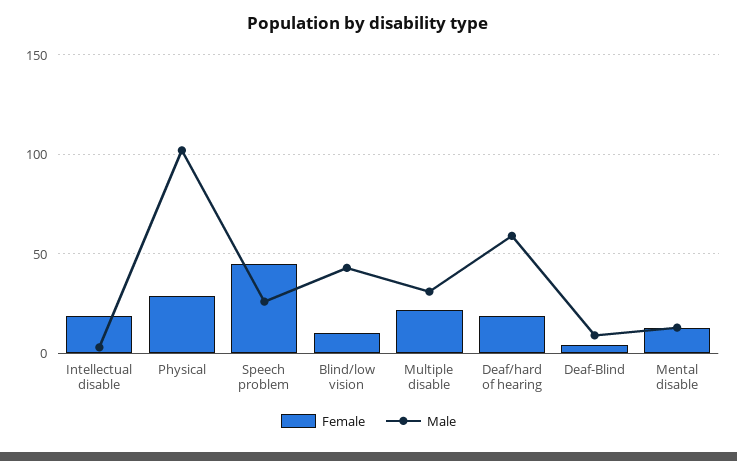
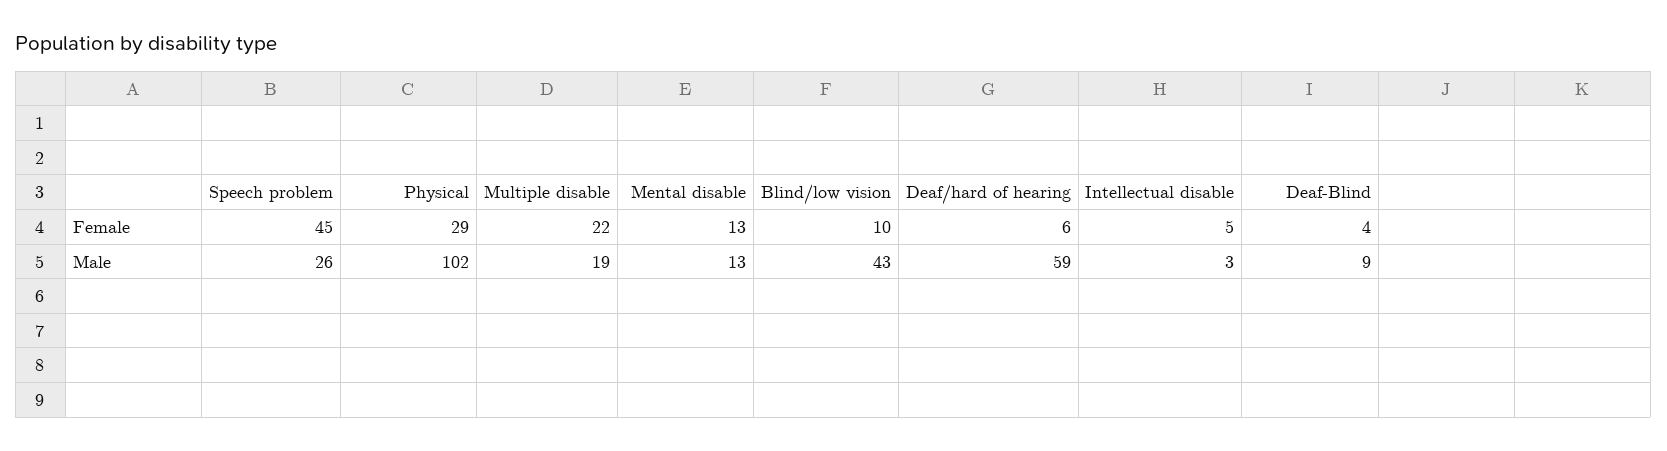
Female, Intellectual disable: 20 -> 5
Male, Multiple disable: 30 -> 19
Female, Deaf/hard of hearing: 20 -> 6

